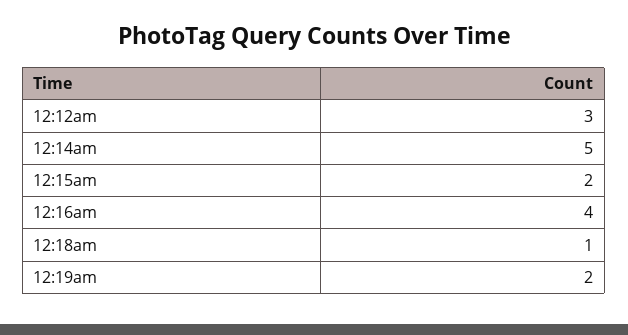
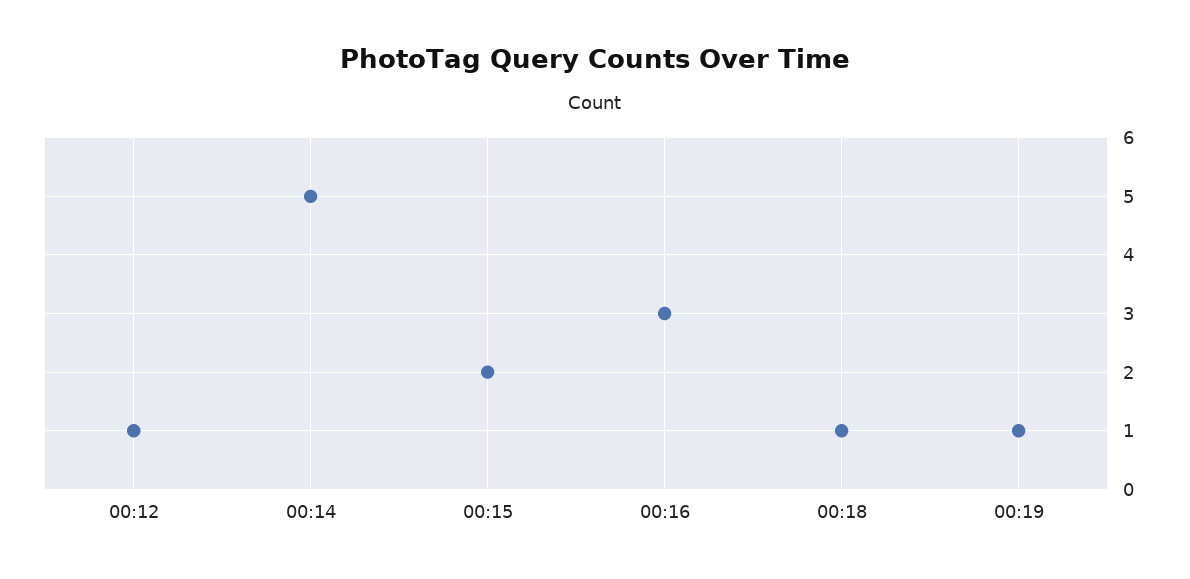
12:12am: 3 -> 1
12:16am: 4 -> 3
12:19am: 2 -> 1

